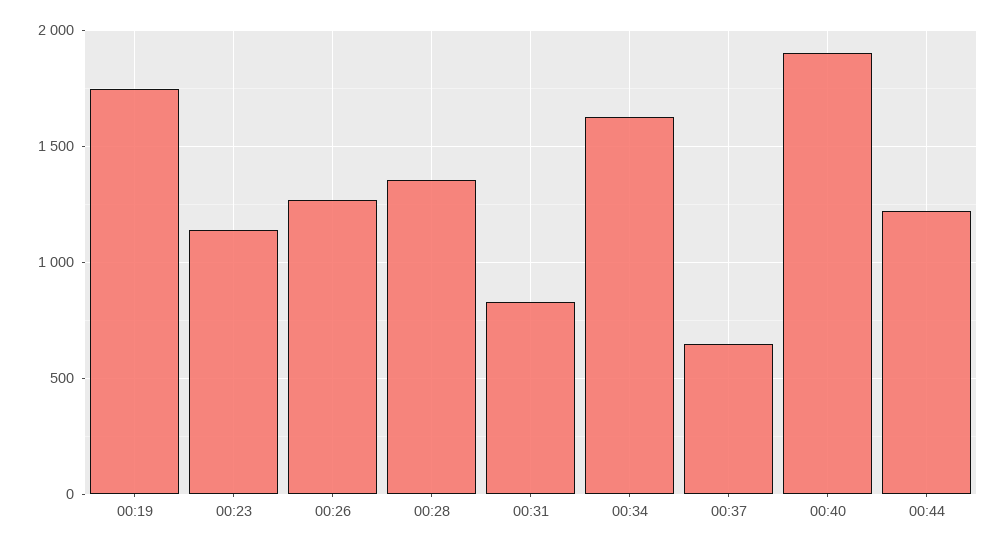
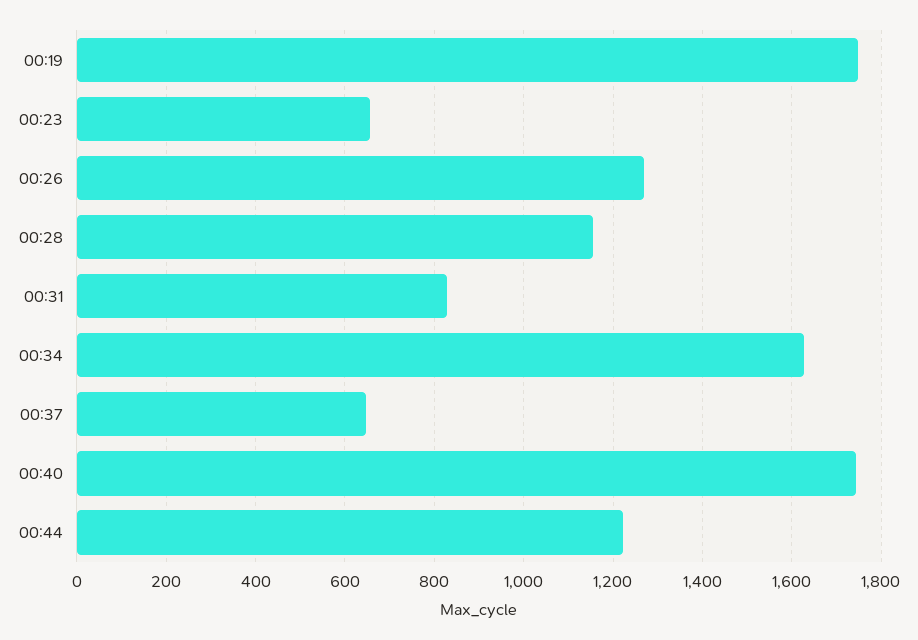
00:23: 1150 -> 660
00:28: 1350 -> 1160
00:40: 1900 -> 1740

